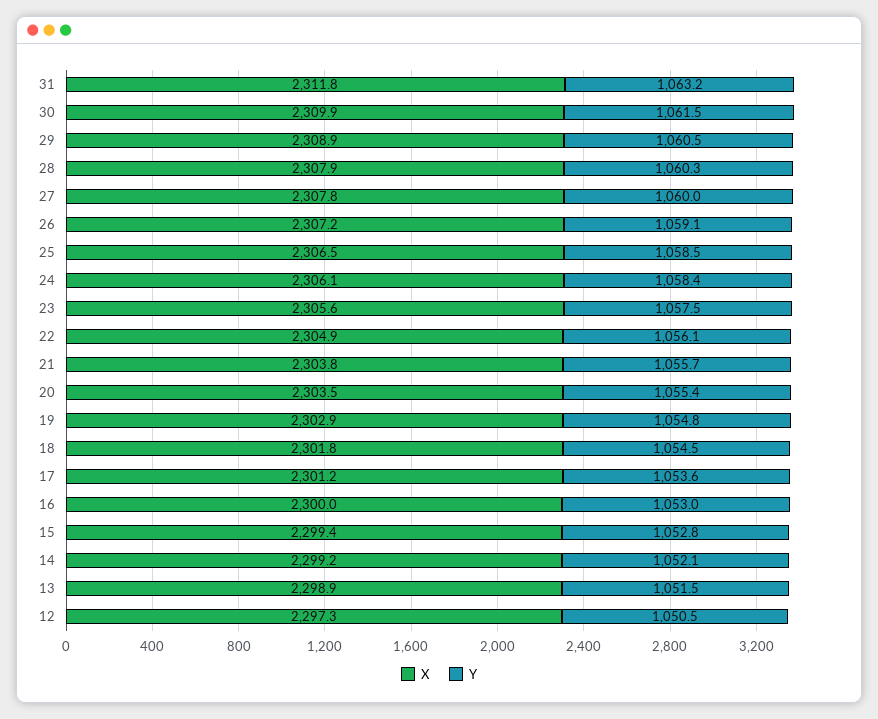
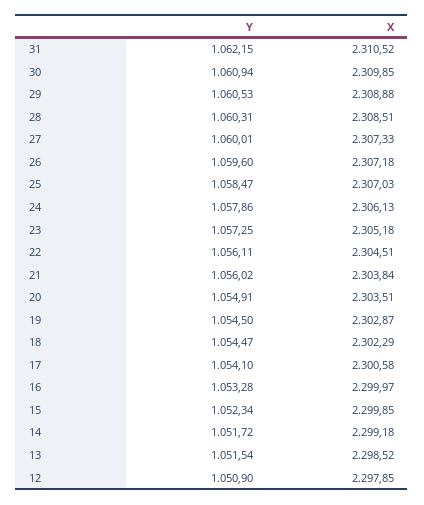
X, 31: 2311.8 -> 2310.52
Y, 31: 1063.2 -> 1062.15
Y, 30: 1061.5 -> 1060.94
X, 28: 2307.9 -> 2308.51
X, 27: 2307.8 -> 2307.33
Y, 26: 1059.1 -> 1059.6
X, 25: 2306.5 -> 2307.03
Y, 24: 1058.4 -> 1057.86
X, 23: 2305.6 -> 2305.18
Y, 23: 1057.5 -> 1057.25
X, 22: 2304.9 -> 2304.51
Y, 21: 1055.7 -> 1056.02
Y, 20: 1055.4 -> 1054.91
Y, 19: 1054.8 -> 1054.5
X, 18: 2301.8 -> 2302.29
X, 17: 2301.2 -> 2300.58
Y, 17: 1053.6 -> 1054.1
Y, 16: 1053 -> 1053.28
X, 15: 2299.4 -> 2299.85
Y, 15: 1052.8 -> 1052.34
Y, 14: 1052.1 -> 1051.72
X, 13: 2298.9 -> 2298.52
X, 12: 2297.3 -> 2297.85
Y, 12: 1050.5 -> 1050.9

